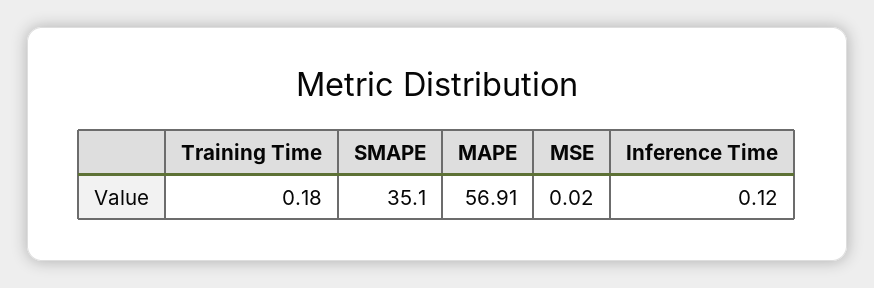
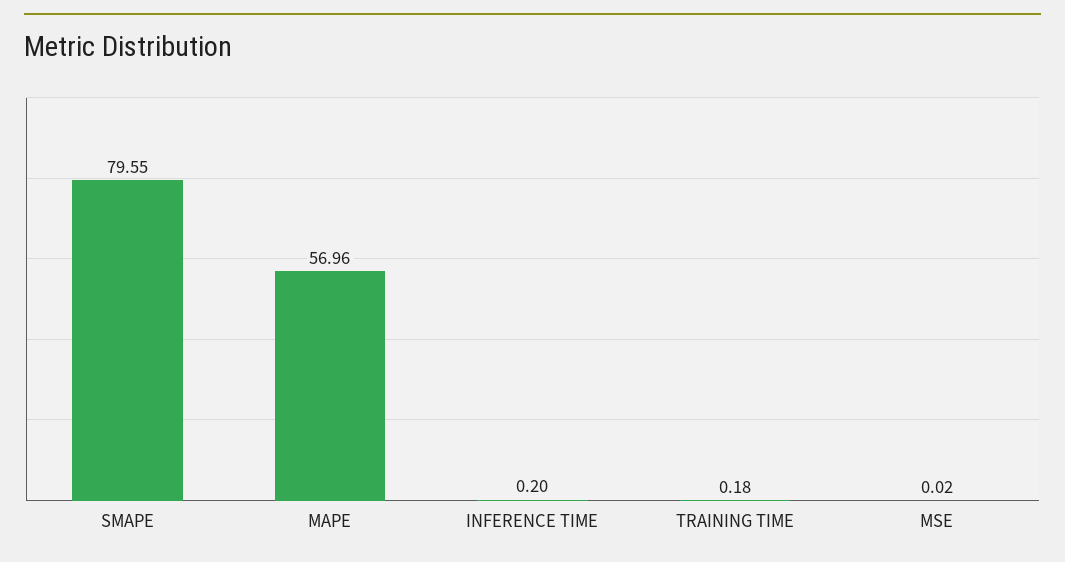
SMAPE: 35.1 -> 79.55
MAPE: 56.91 -> 56.96
Inference Time: 0.12 -> 0.2

